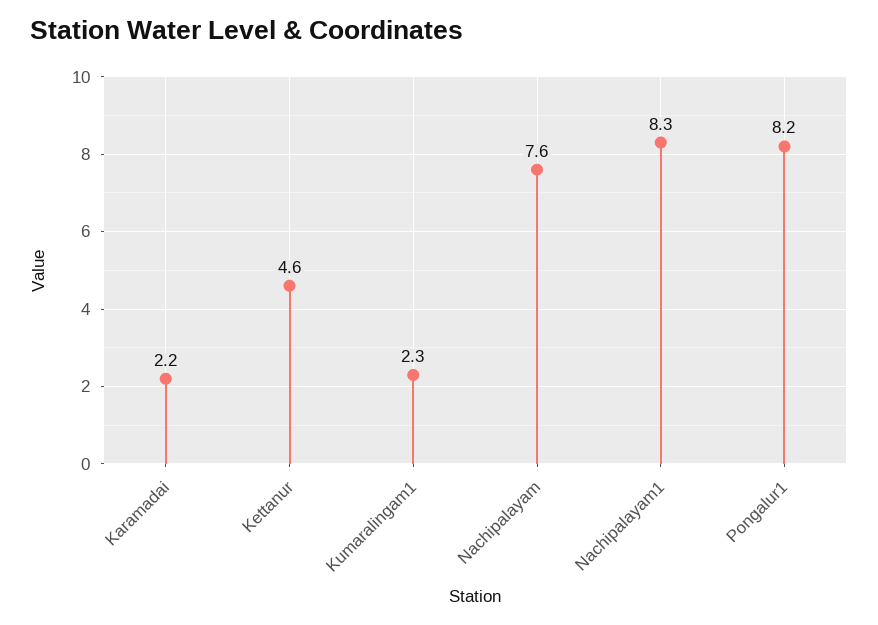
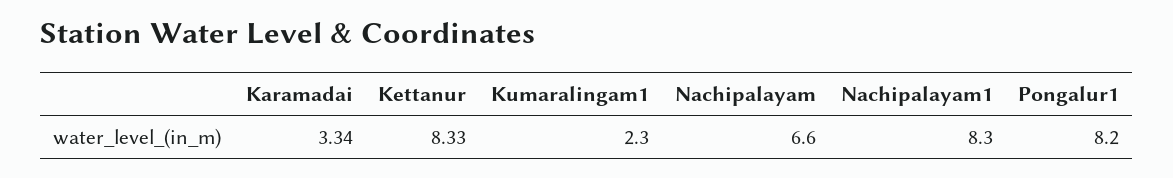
Karamadai: 2.2 -> 3.34
Kettanur: 4.6 -> 8.33
Nachipalayam: 7.6 -> 6.6

